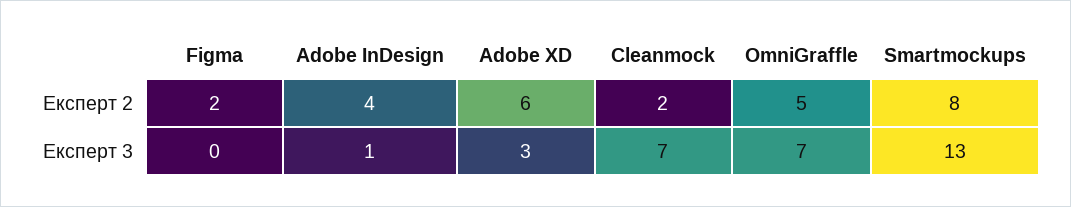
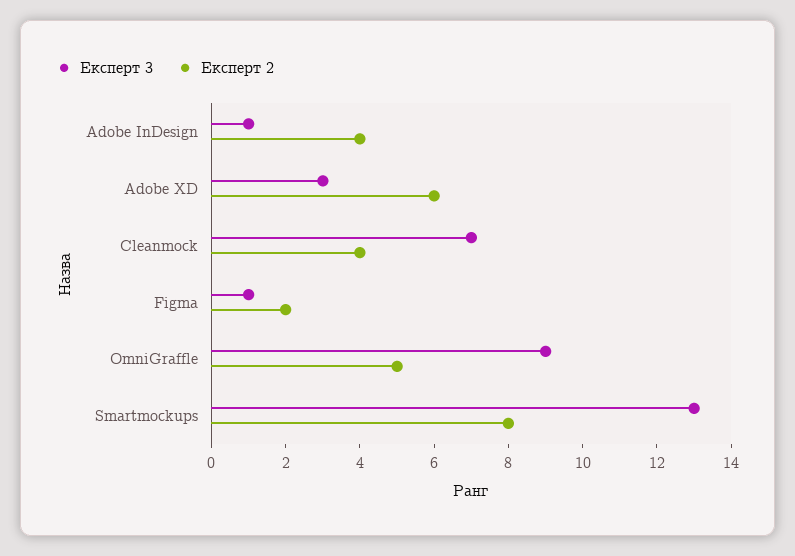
Експерт 2, Cleanmock: 2 -> 4
Експерт 3, Figma: 0 -> 1
Експерт 3, OmniGraffle: 7 -> 9

